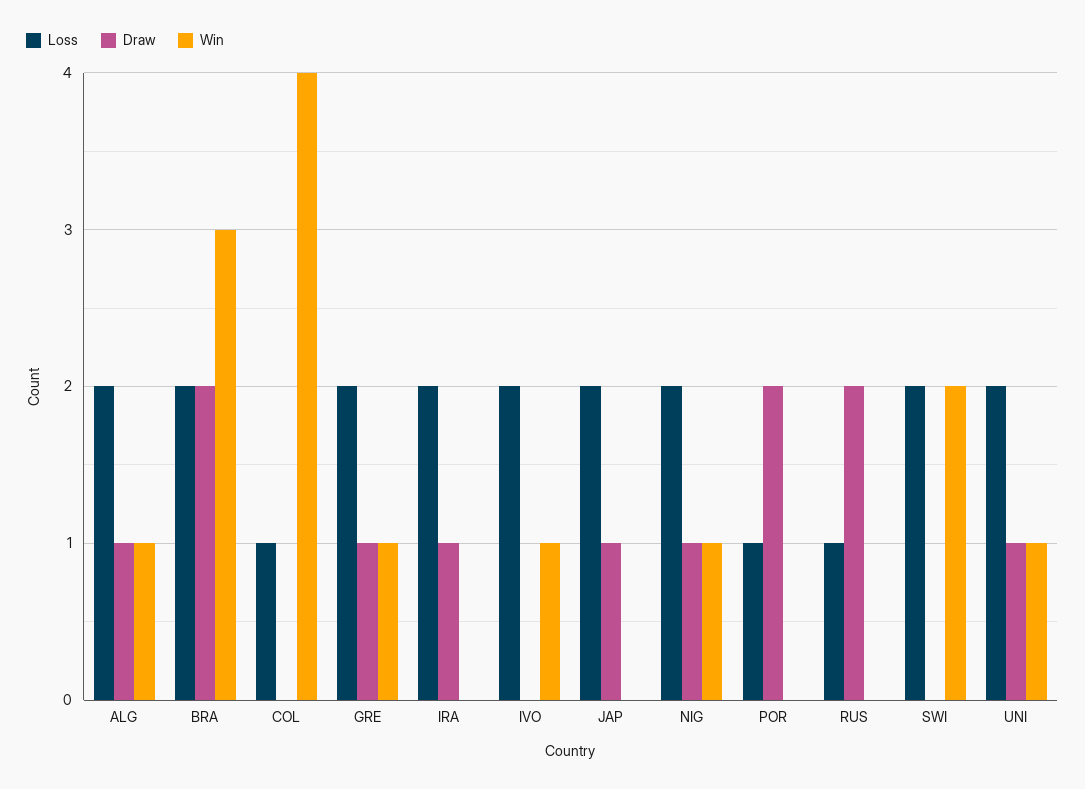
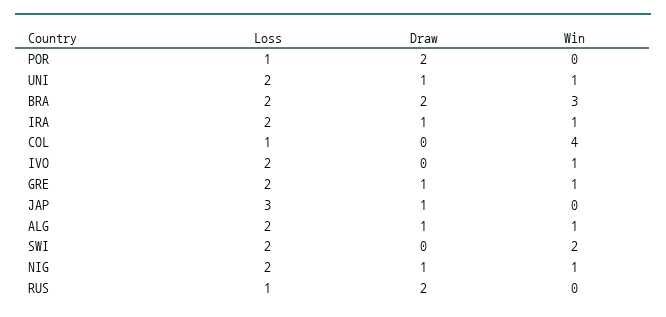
Win, IRA: 0 -> 1
Loss, JAP: 2 -> 3

